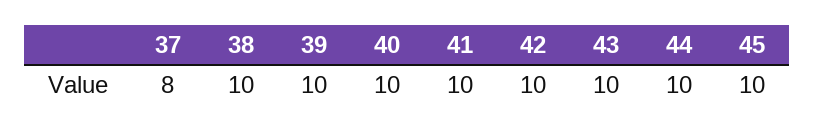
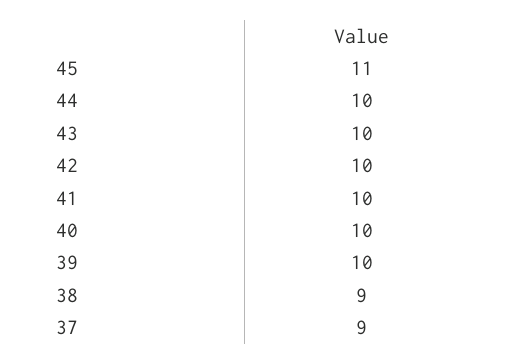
37: 8 -> 9
38: 10 -> 9
45: 10 -> 11

